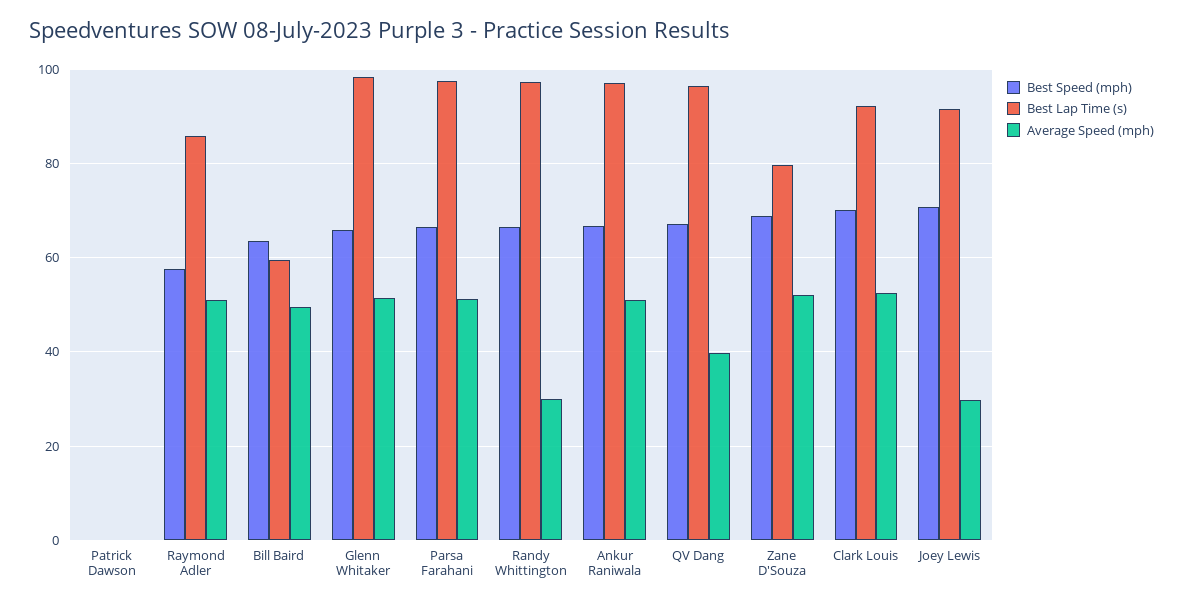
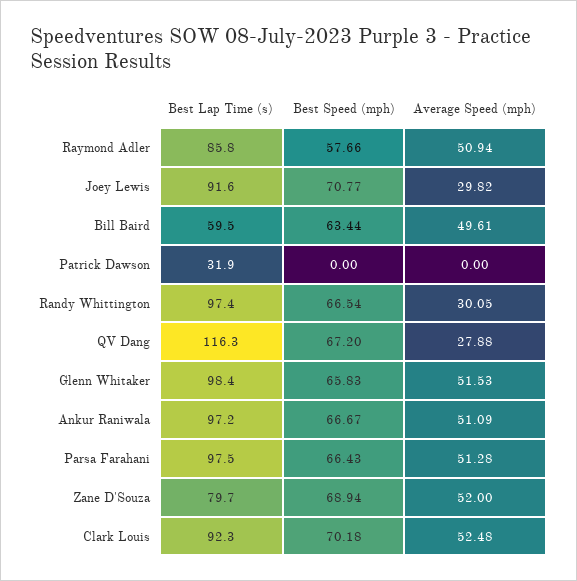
Best Lap Time (s), Patrick Dawson: 0 -> 31.9
Best Lap Time (s), QV Dang: 96 -> 116.3
Average Speed (mph), QV Dang: 40 -> 27.88

